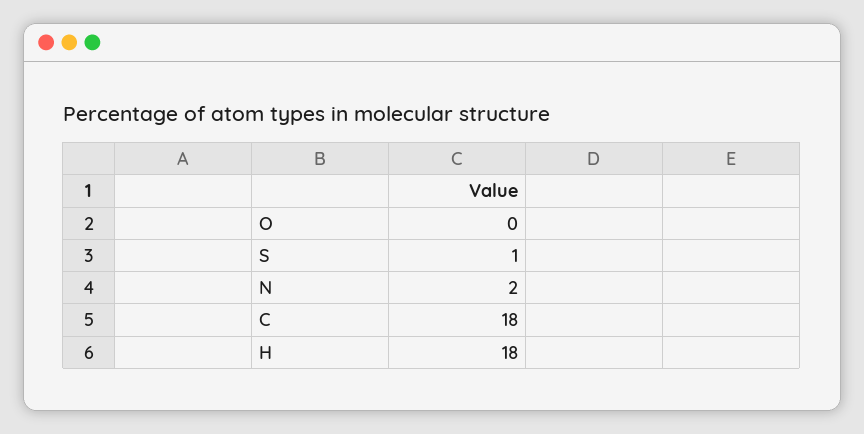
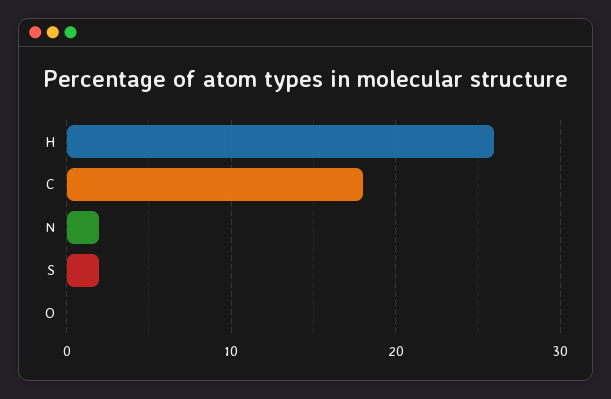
S: 1 -> 2
H: 18 -> 26

